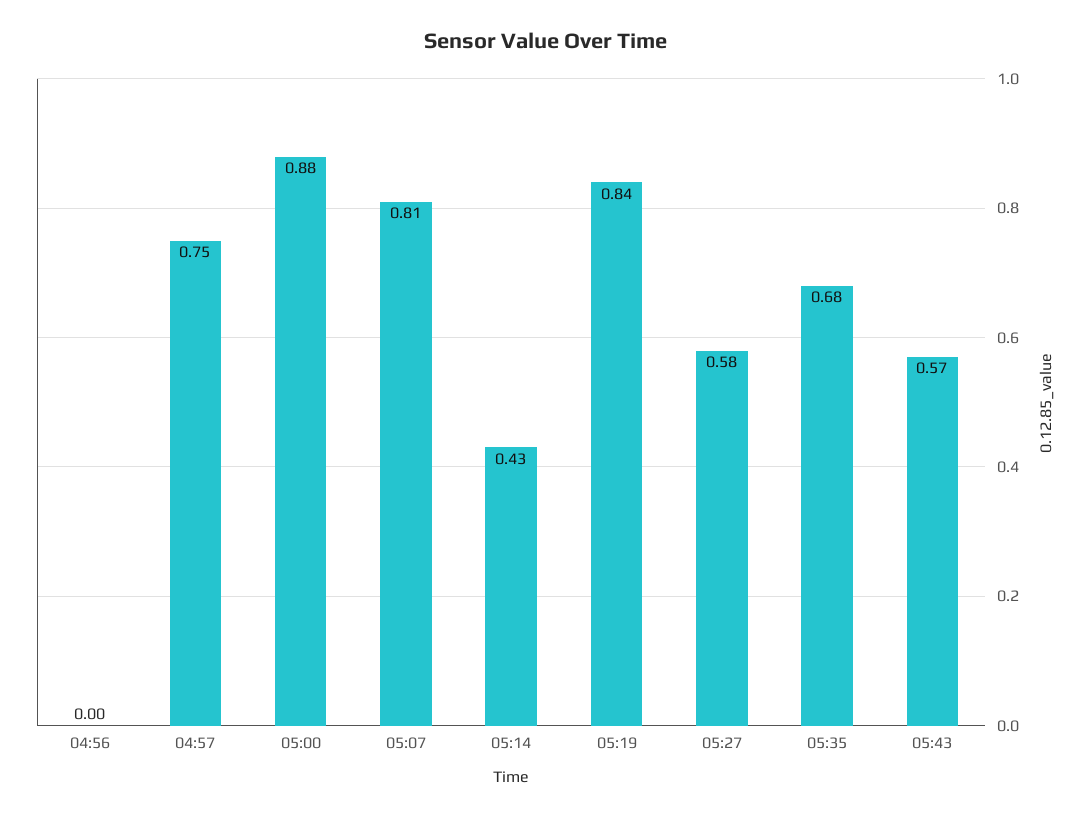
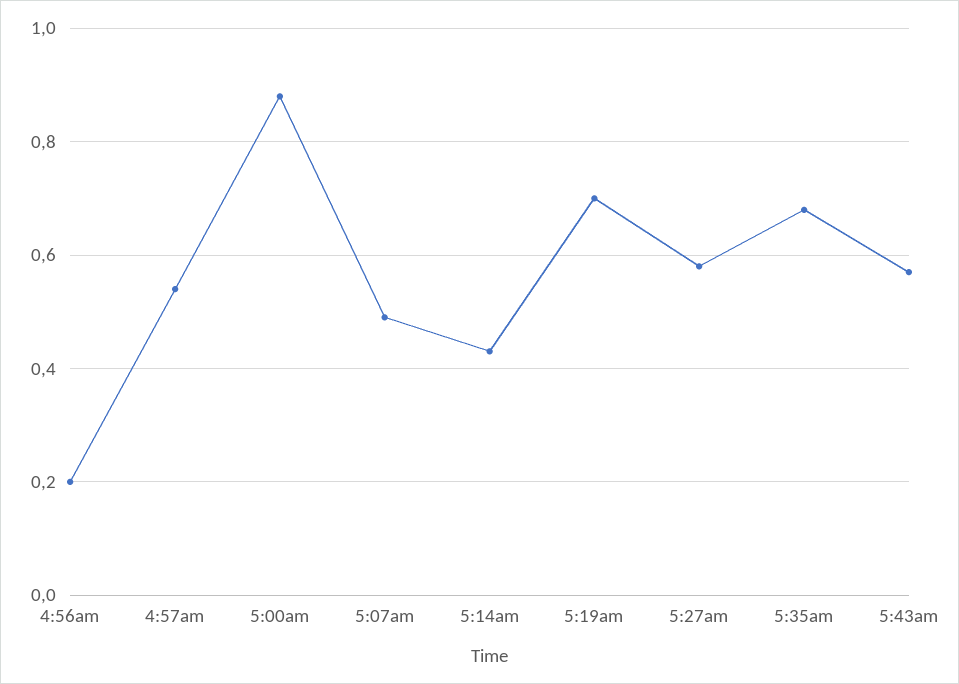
04:56: 0 -> 0.2
04:57: 0.75 -> 0.55
05:07: 0.81 -> 0.5
05:19: 0.84 -> 0.7

